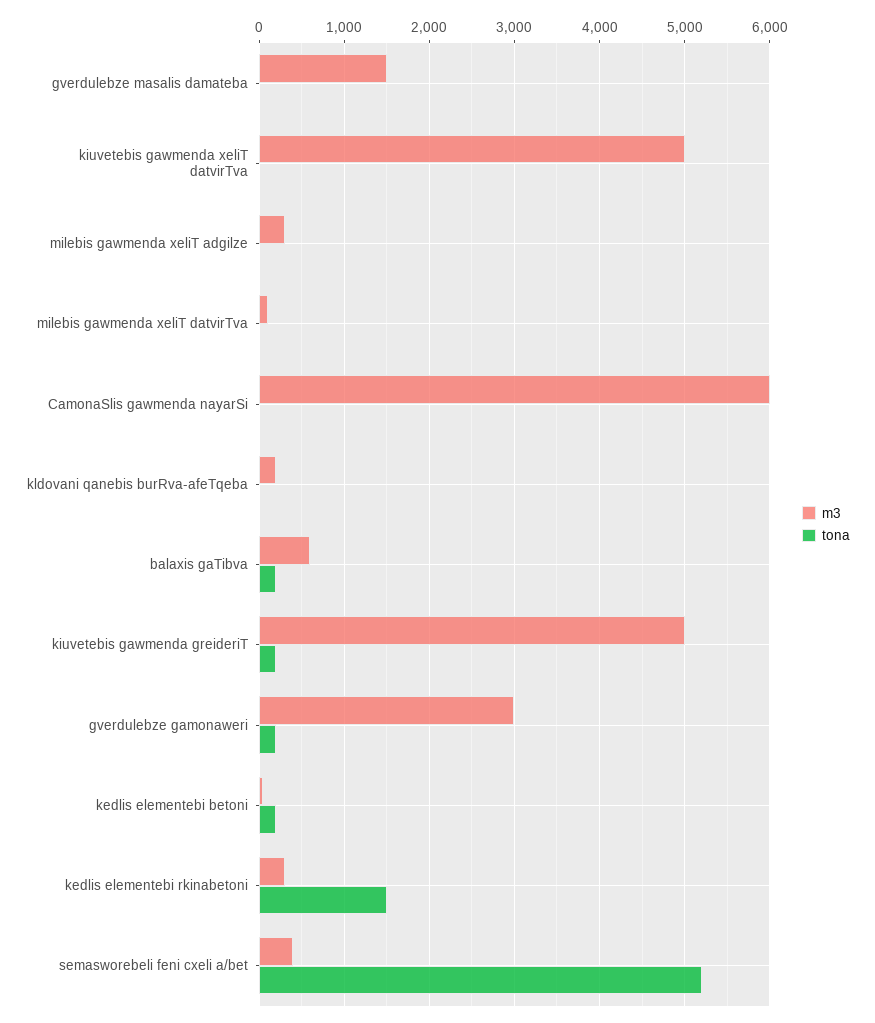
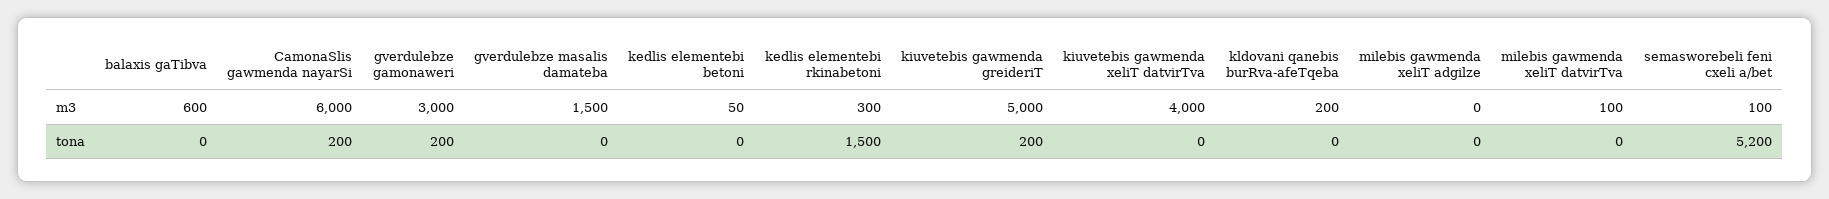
m3, kiuvetebis gawmenda xeliT datvirTva: 5000 -> 4000
m3, milebis gawmenda xeliT adgilze: 300 -> 0
tona, CamonaSlis gawmenda nayarSi: 0 -> 200
tona, balaxis gaTibva: 200 -> 0
tona, kedlis elementebi betoni: 200 -> 0
m3, semasworebeli feni cxeli a/bet: 400 -> 100

